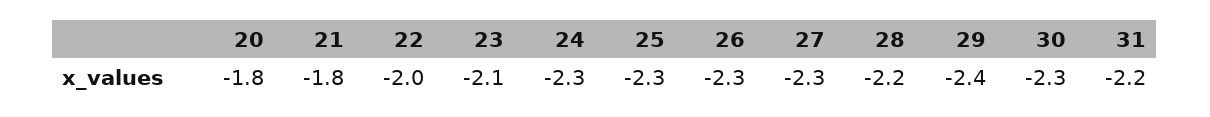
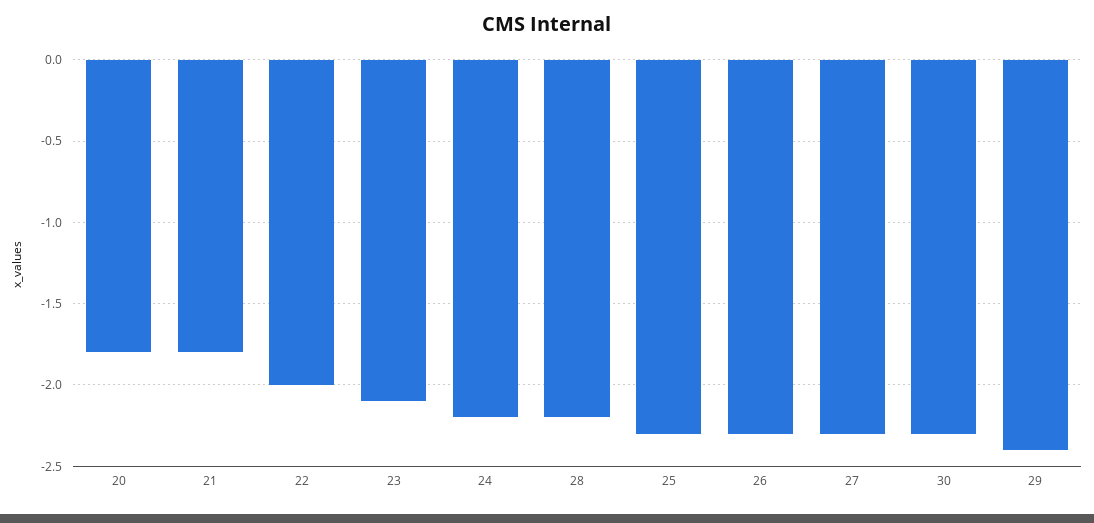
24: -2.3 -> -2.2
31: -2.2 -> none

